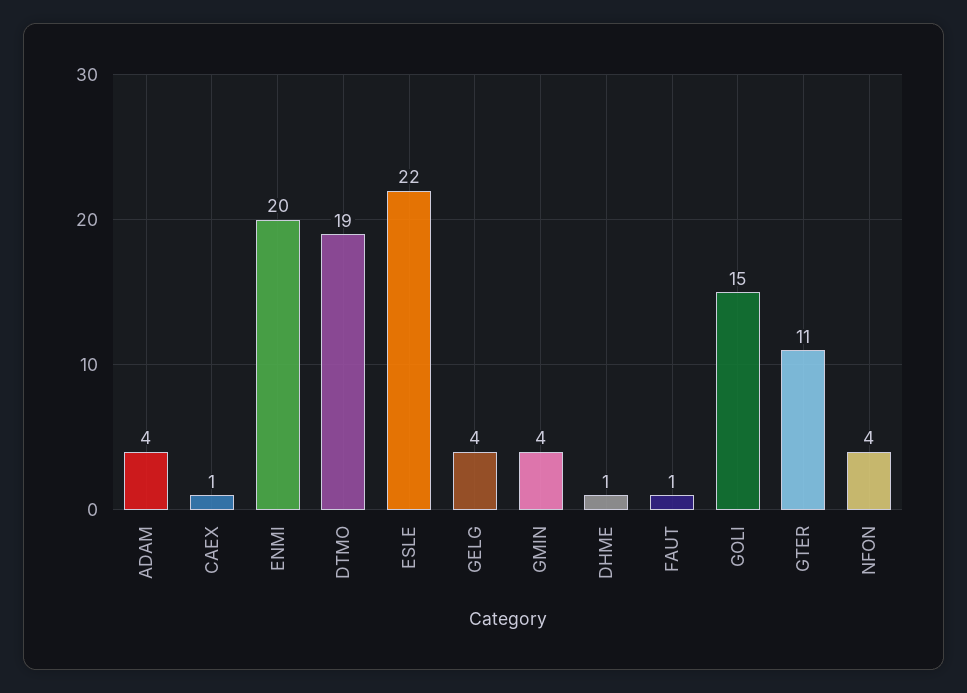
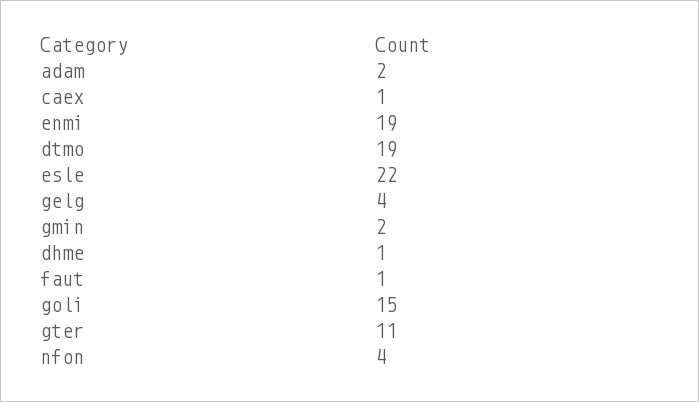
ADAM: 4 -> 2
ENMI: 20 -> 19
GMIN: 4 -> 2

